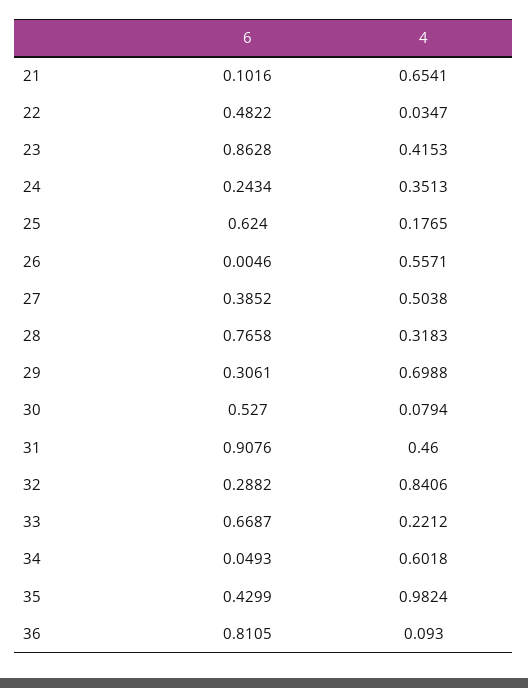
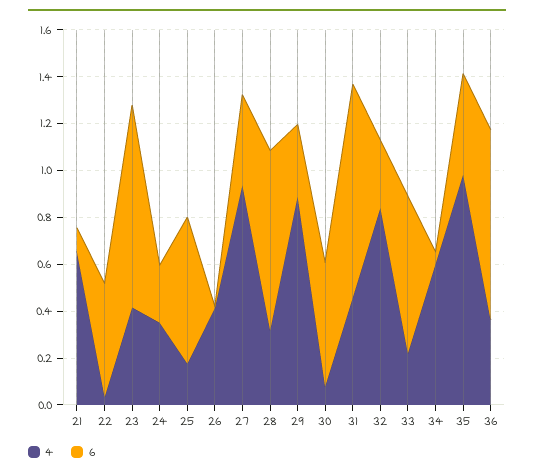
4, 26: 0.5571 -> 0.4
4, 27: 0.5038 -> 0.95
4, 29: 0.6988 -> 0.9
4, 36: 0.093 -> 0.35

